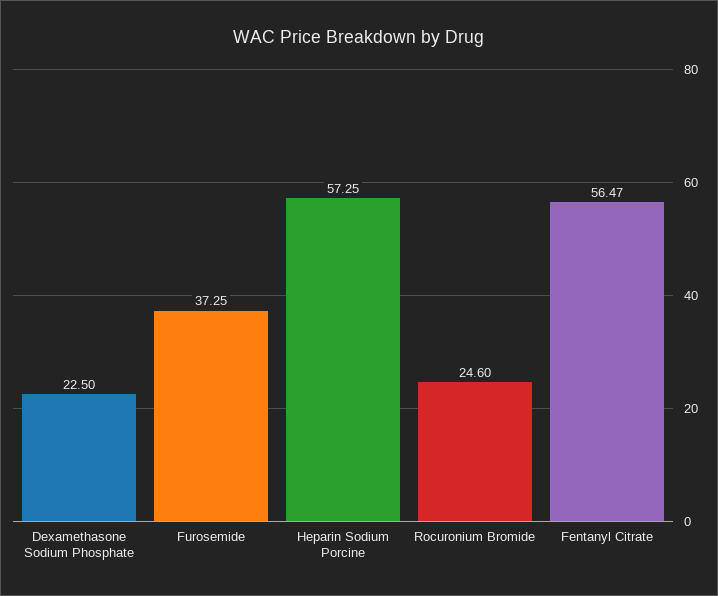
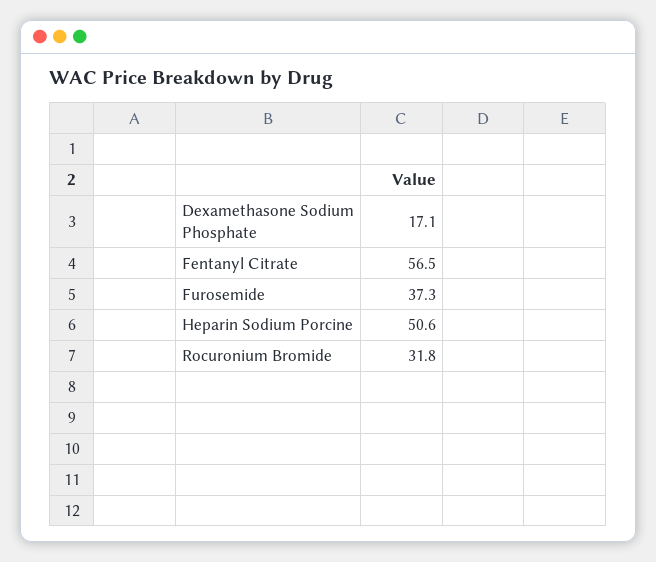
Dexamethasone Sodium Phosphate: 22.5 -> 17.1
Heparin Sodium Porcine: 57.25 -> 50.6
Rocuronium Bromide: 24.6 -> 31.8

